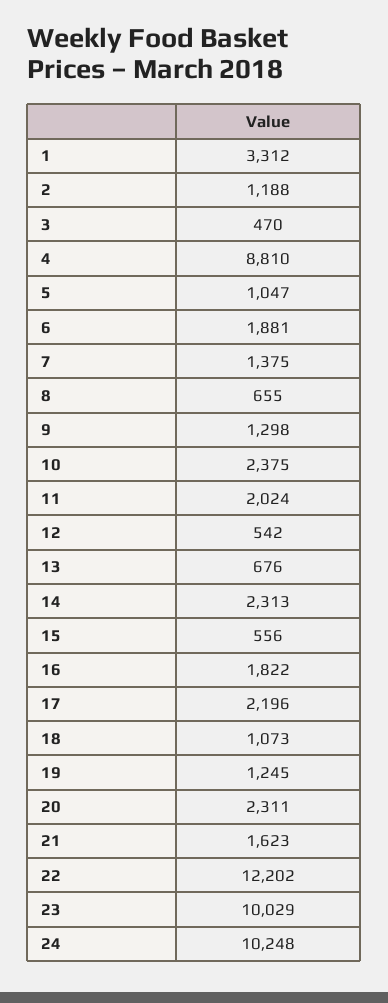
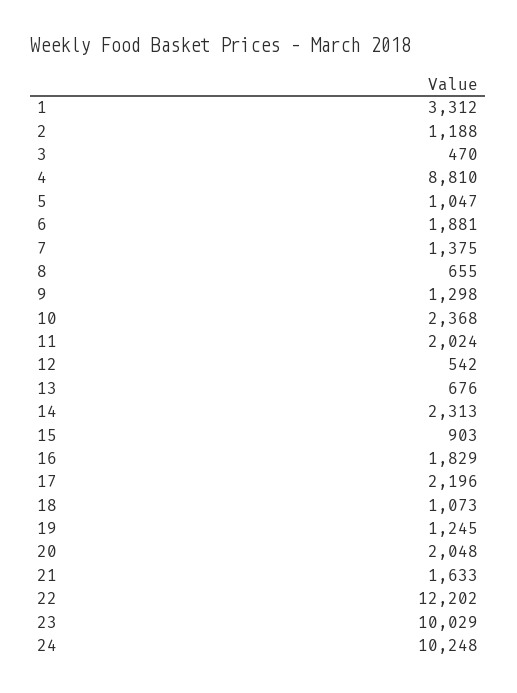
10: 2375 -> 2368
15: 556 -> 903
16: 1822 -> 1829
20: 2311 -> 2048
21: 1623 -> 1633

